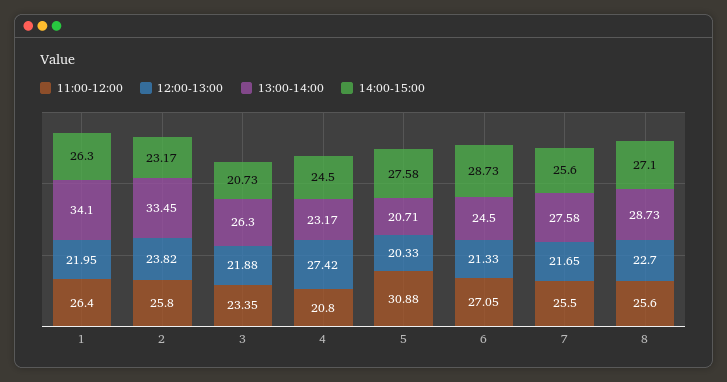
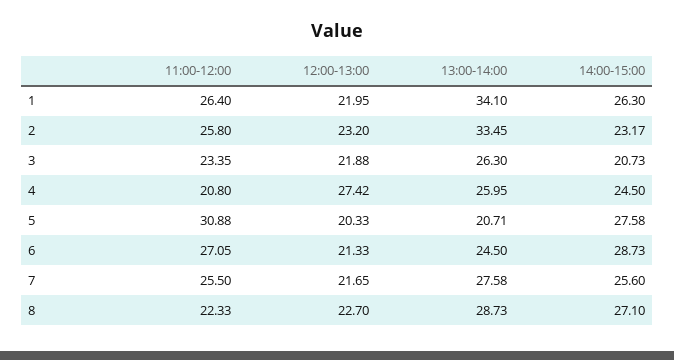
12:00-13:00, 2: 23.82 -> 23.2
13:00-14:00, 4: 23.17 -> 25.95
11:00-12:00, 8: 25.6 -> 22.33

